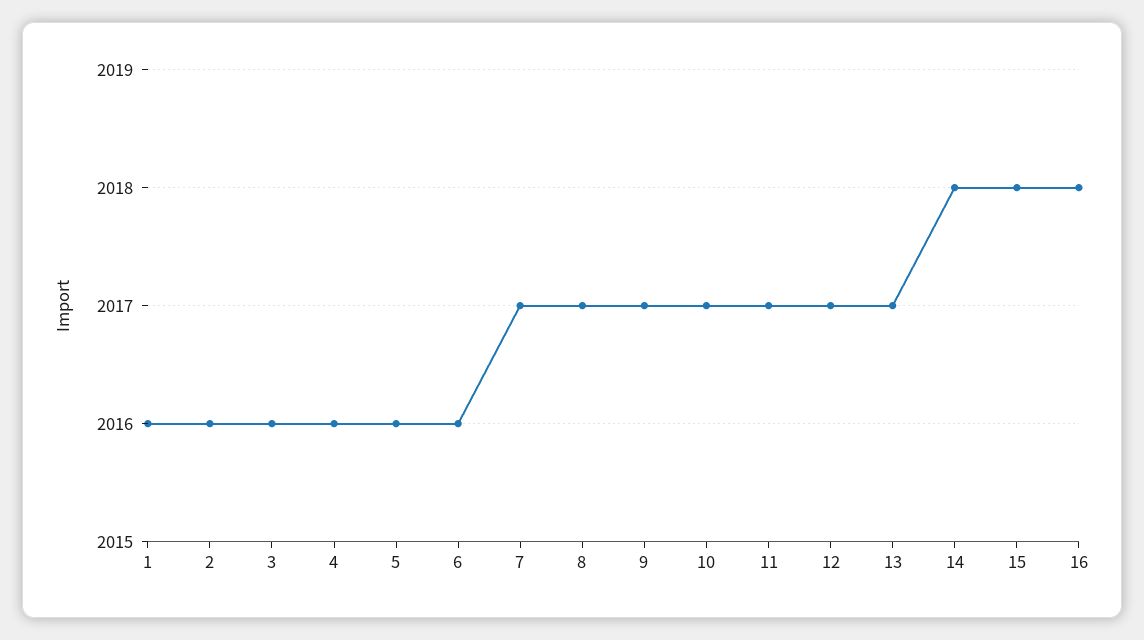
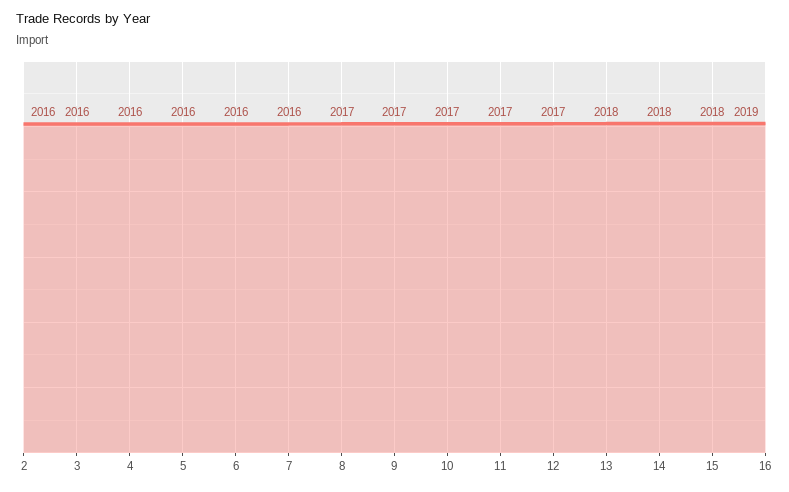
1: 2016 -> none
7: 2017 -> 2016
13: 2017 -> 2018
16: 2018 -> 2019

